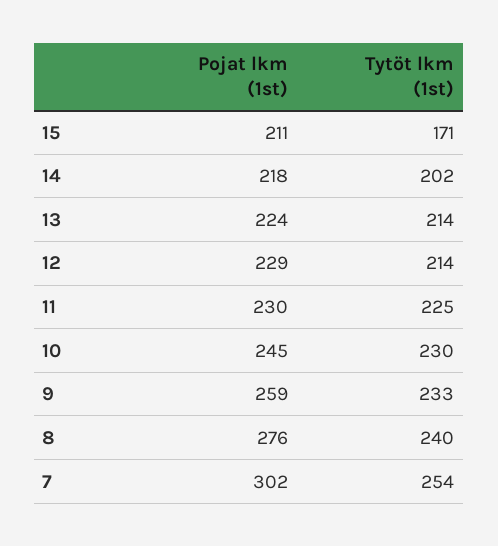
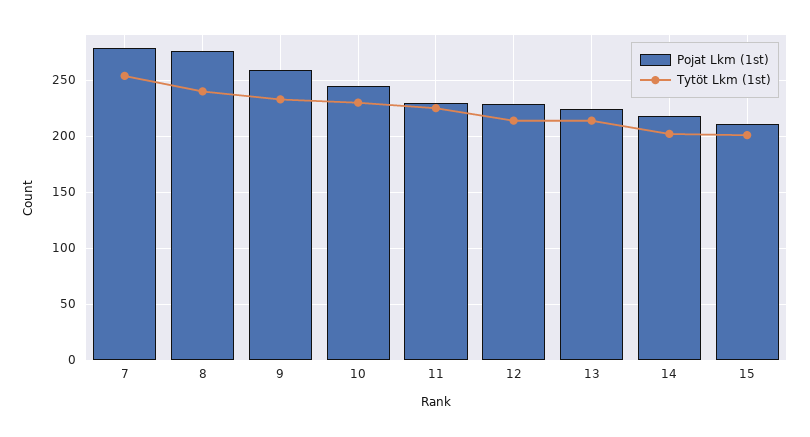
Tytöt lkm (1st), 15: 171 -> 200
Pojat lkm (1st), 7: 302 -> 280

